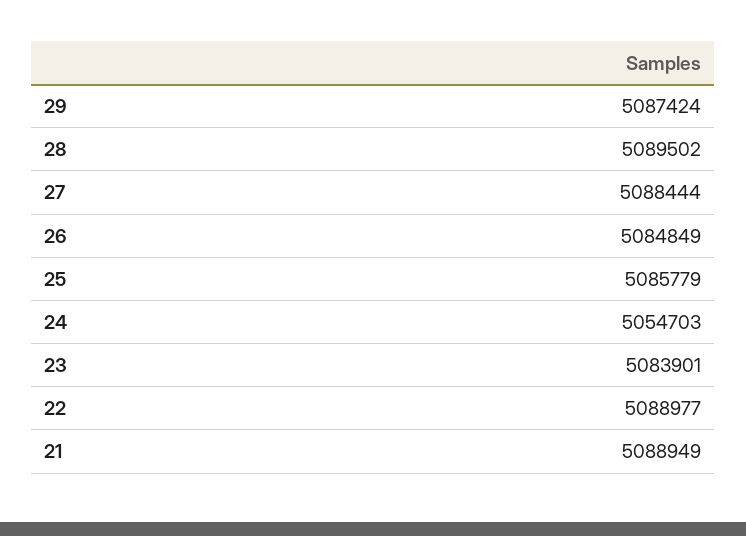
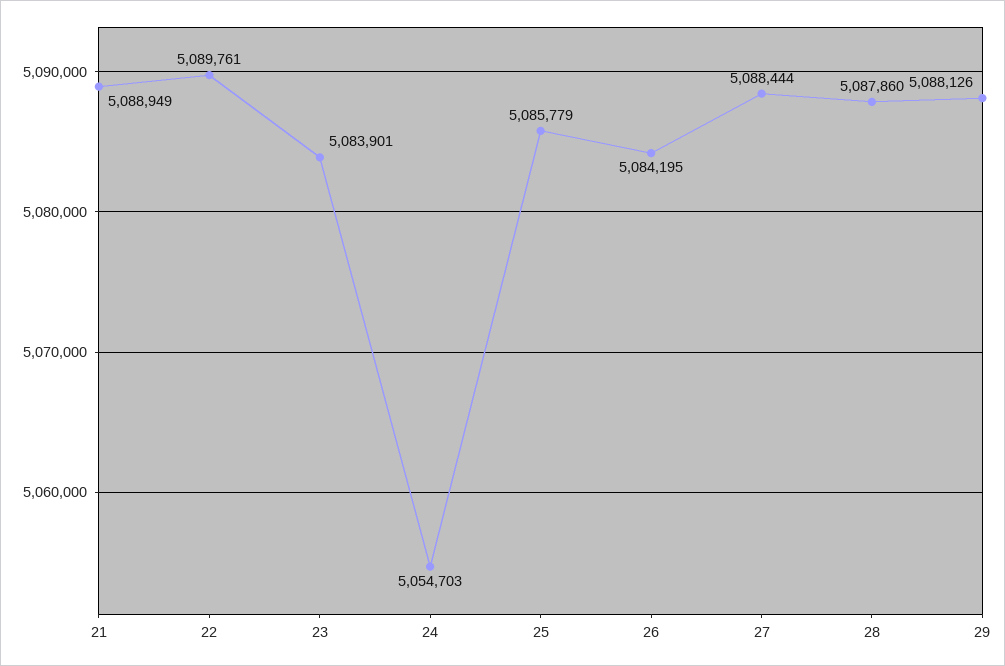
29: 5087424 -> 5088126
28: 5089502 -> 5087860
26: 5084849 -> 5084195
22: 5088977 -> 5089761

